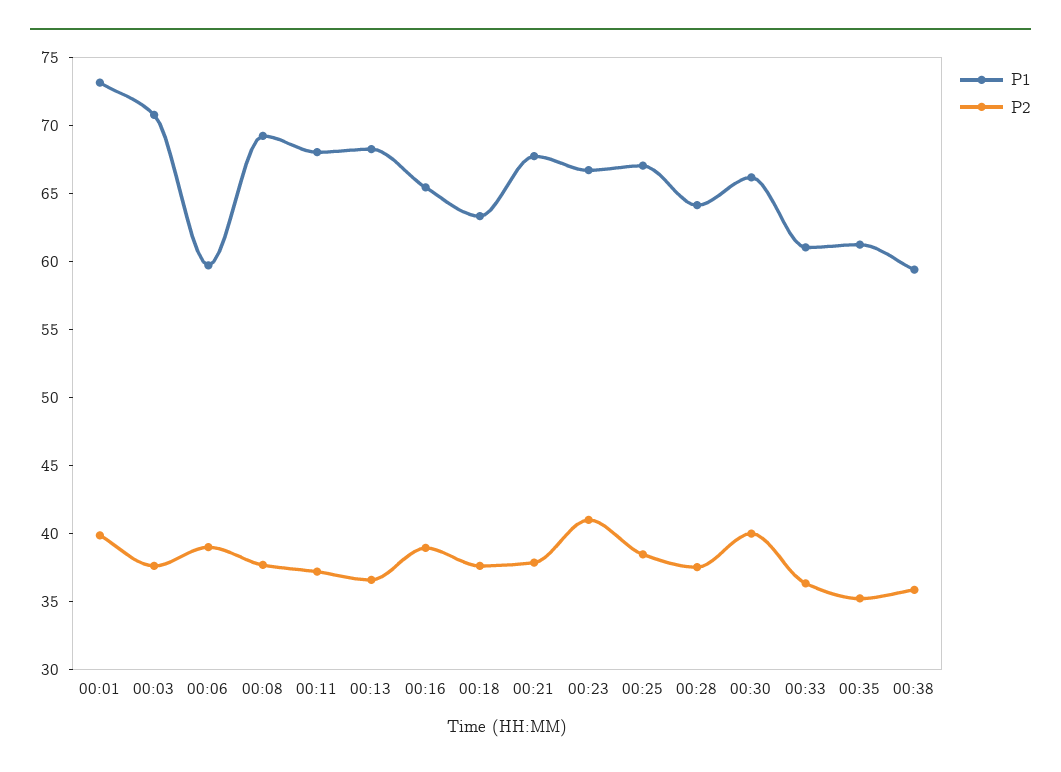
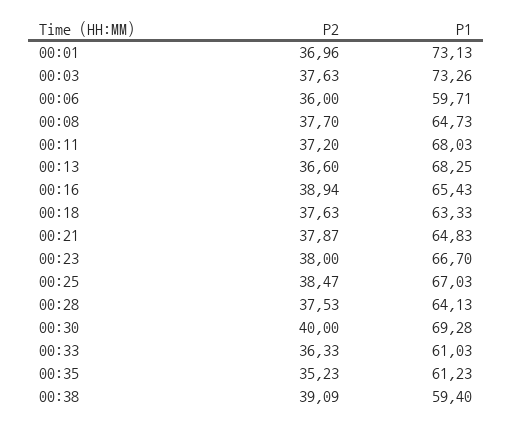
P2, 00:01: 40 -> 36.96
P1, 00:03: 71 -> 73.26
P2, 00:06: 39 -> 36
P1, 00:08: 69 -> 64.73
P1, 00:21: 68 -> 64.83
P2, 00:23: 41 -> 38
P1, 00:30: 66 -> 69.28
P2, 00:38: 36 -> 39.09

